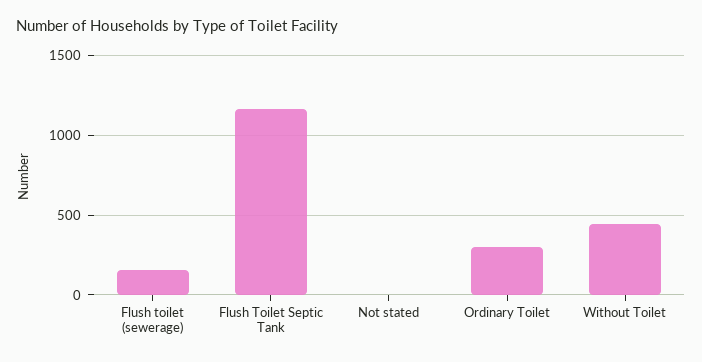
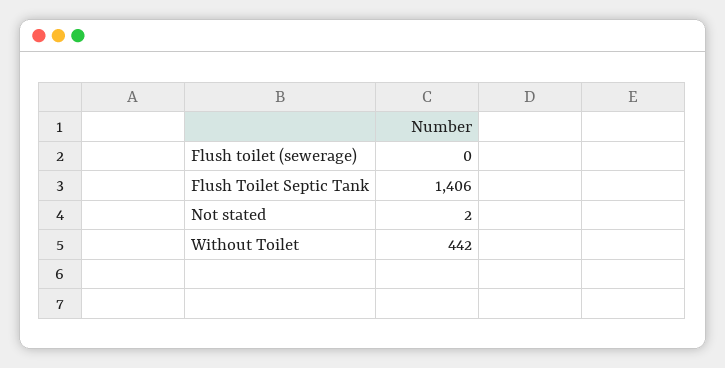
Flush toilet (sewerage): 150 -> 0
Flush Toilet Septic Tank: 1150 -> 1406
Ordinary Toilet: 300 -> none

